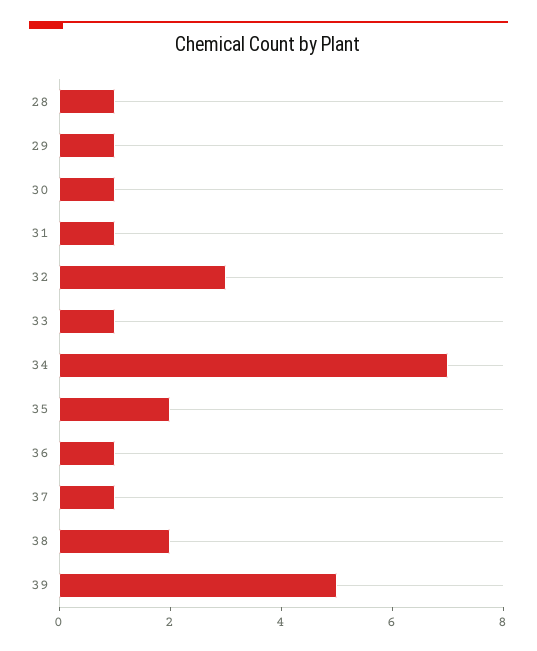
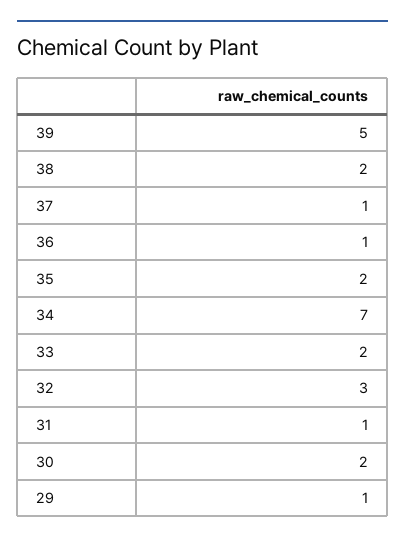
28: 1 -> none
30: 1 -> 2
33: 1 -> 2

